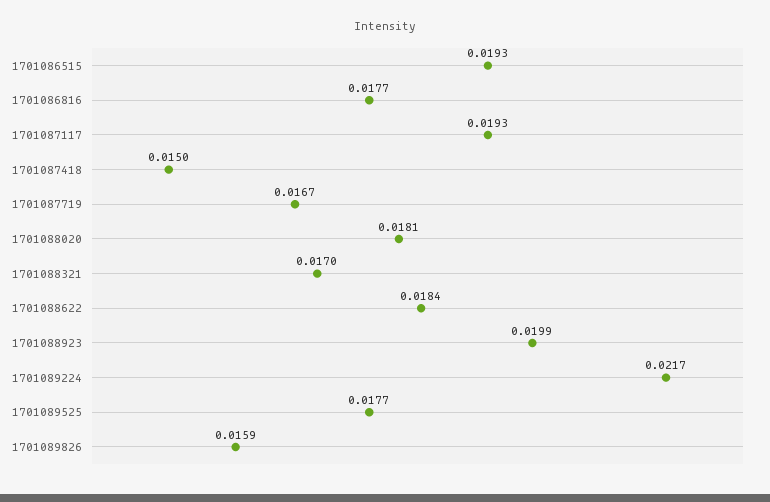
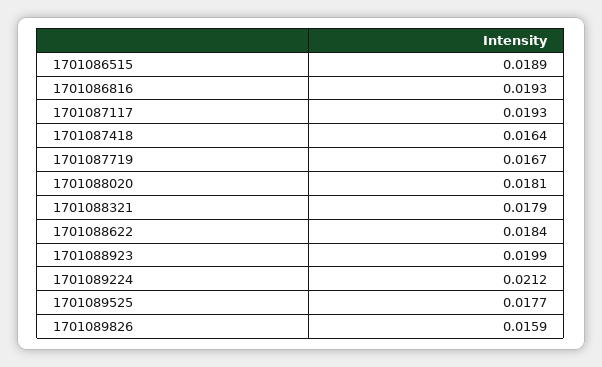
1701086515: 0.0193 -> 0.0189
1701086816: 0.0177 -> 0.0193
1701087418: 0.015 -> 0.0164
1701088321: 0.017 -> 0.0179
1701089224: 0.0217 -> 0.0212

